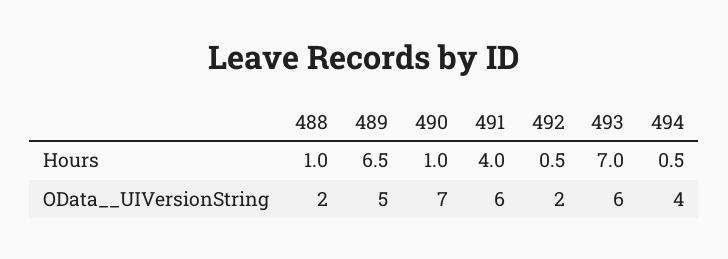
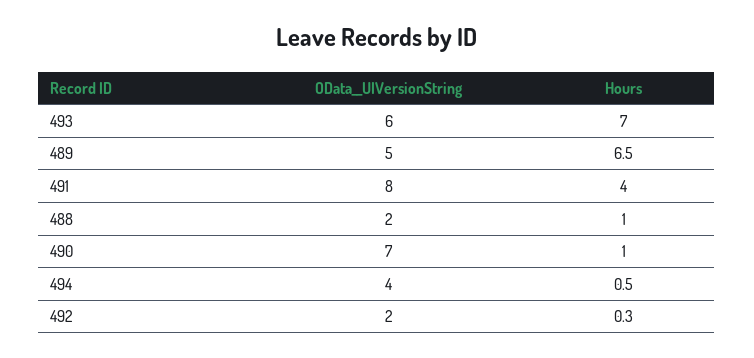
492, Hours: 0.5 -> 0.3
491, OData__UIVersionString: 6 -> 8

